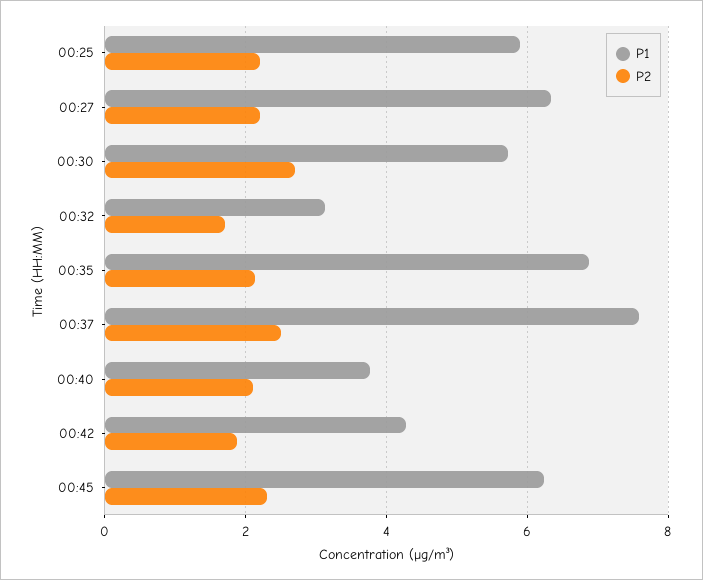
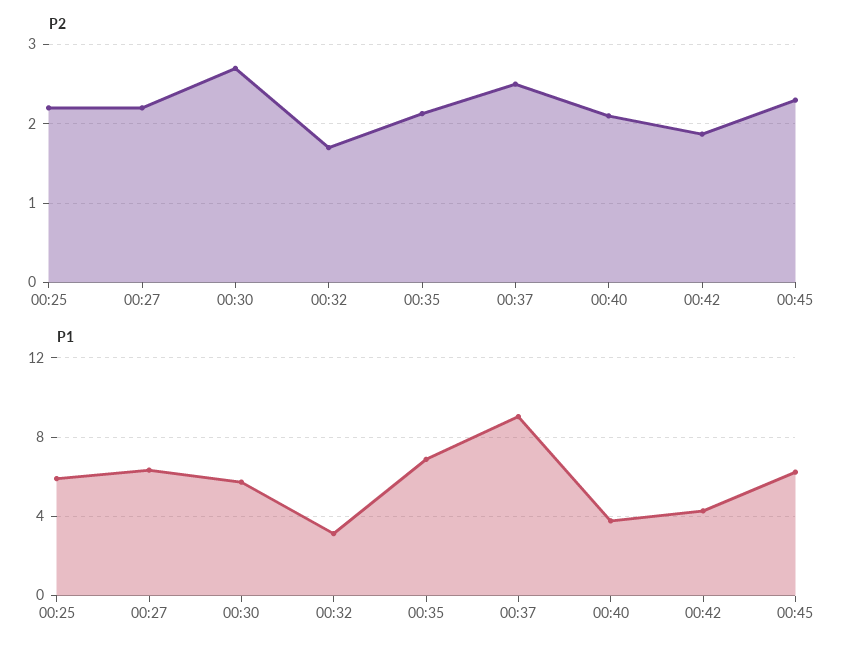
P1, 00:37: 7.6 -> 9

